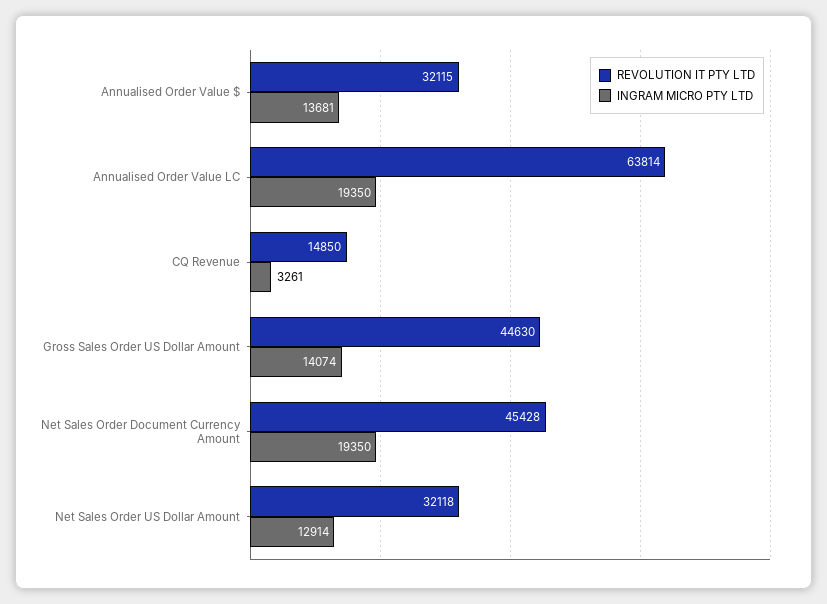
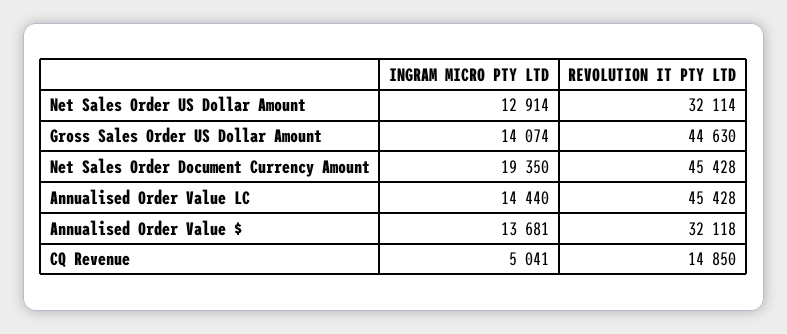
REVOLUTION IT PTY LTD, Annualised Order Value $: 32115 -> 32118
REVOLUTION IT PTY LTD, Annualised Order Value LC: 63814 -> 45428
INGRAM MICRO PTY LTD, Annualised Order Value LC: 19350 -> 14440
INGRAM MICRO PTY LTD, CQ Revenue: 3261 -> 5041
REVOLUTION IT PTY LTD, Net Sales Order US Dollar Amount: 32118 -> 32114

